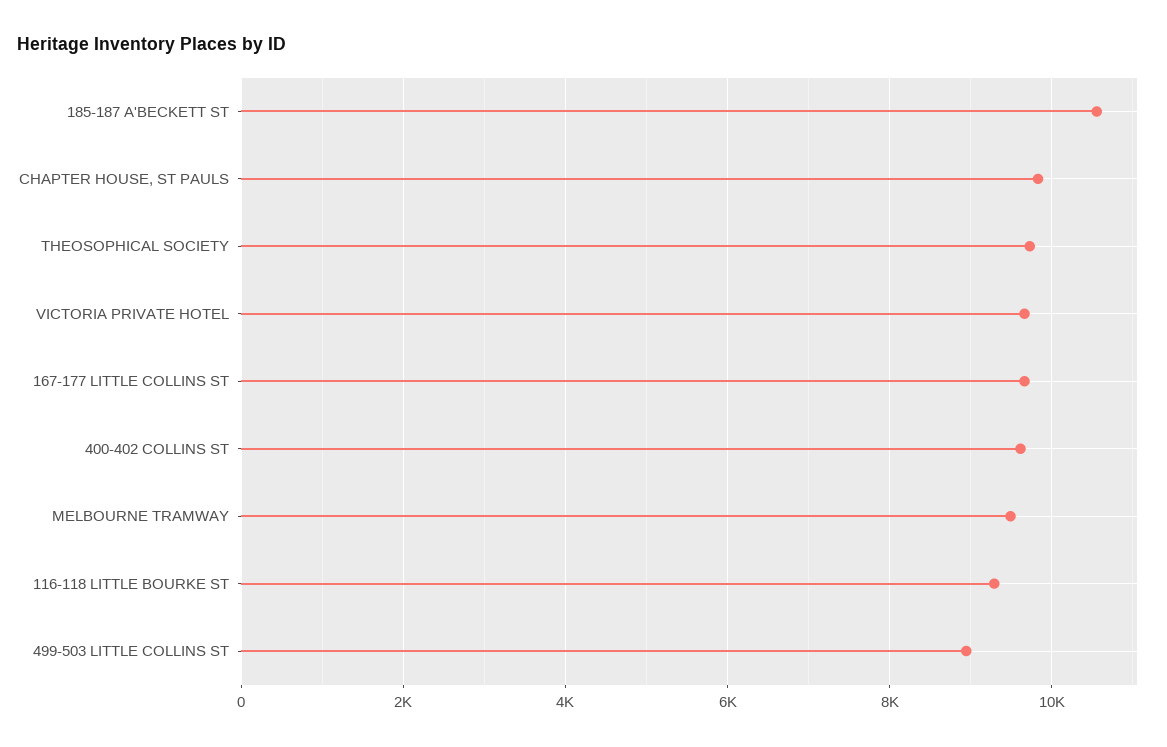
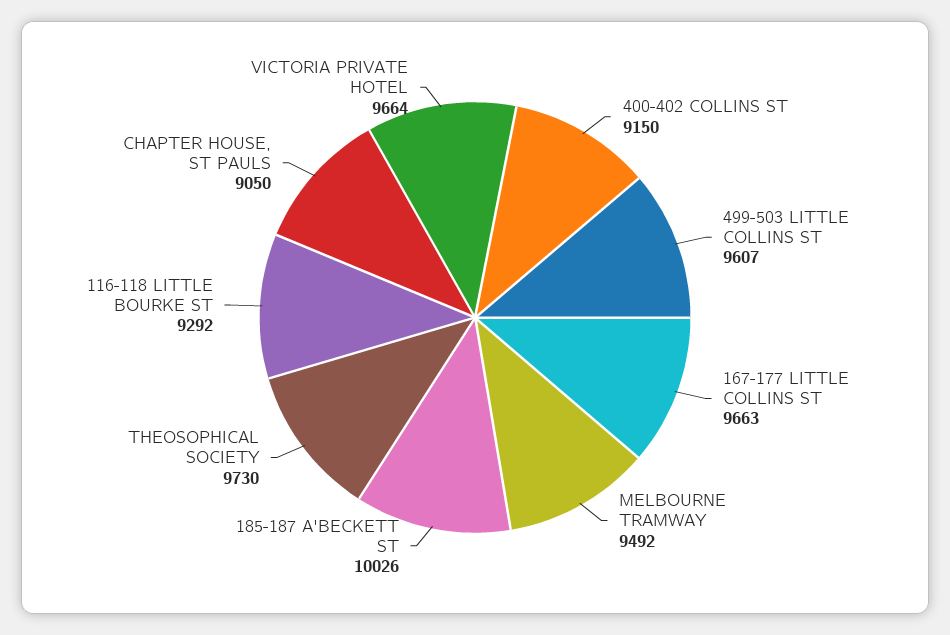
185-187 A'BECKETT ST: 10600 -> 10026
CHAPTER HOUSE, ST PAULS: 9800 -> 9050
400-402 COLLINS ST: 9600 -> 9150
499-503 LITTLE COLLINS ST: 9000 -> 9607

